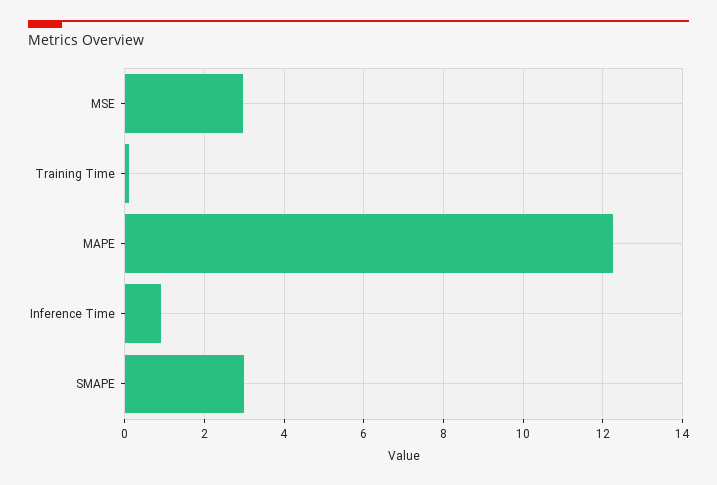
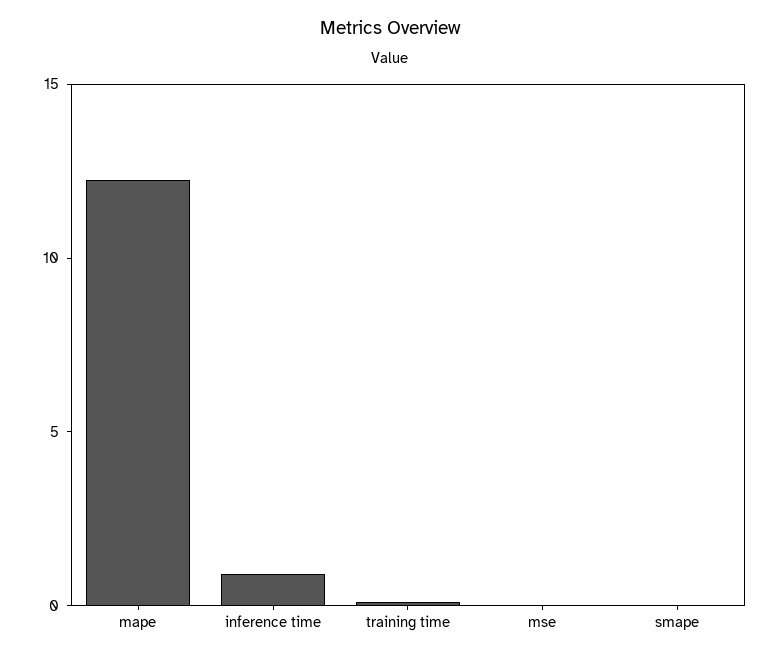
MSE: 3 -> 0
SMAPE: 3 -> 0

